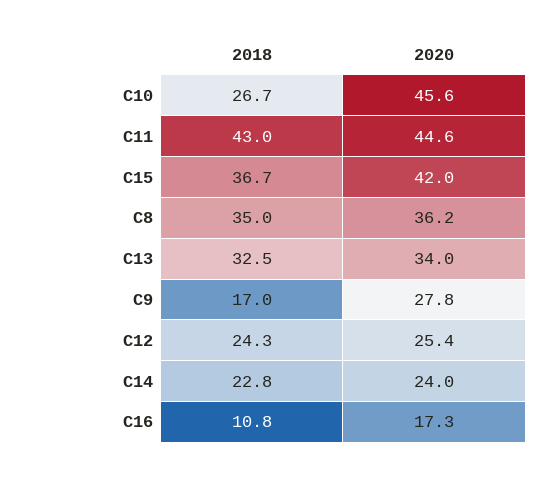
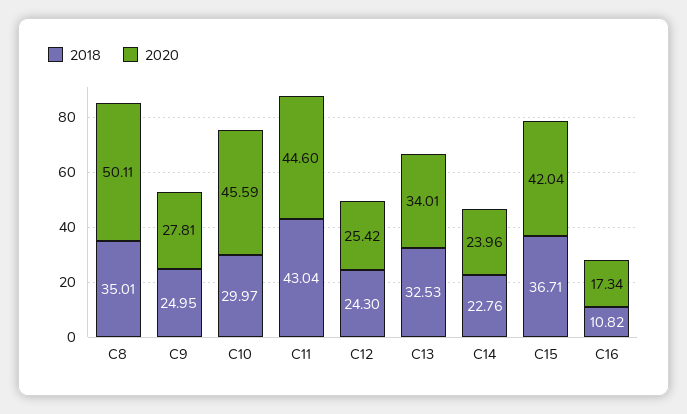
2018, C10: 26.7 -> 29.97
2020, C8: 36.2 -> 50.11
2018, C9: 17 -> 24.95

